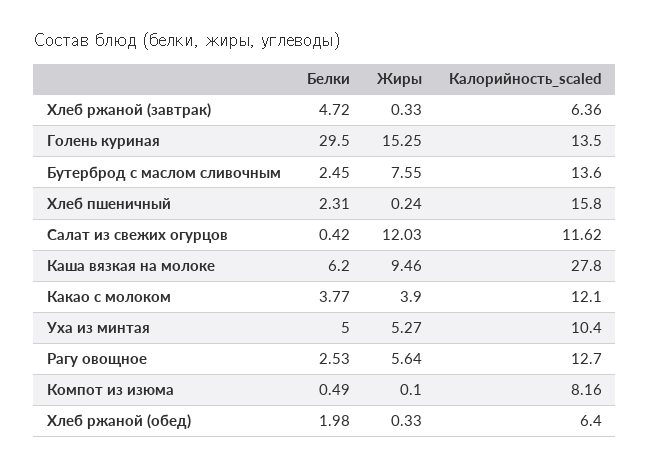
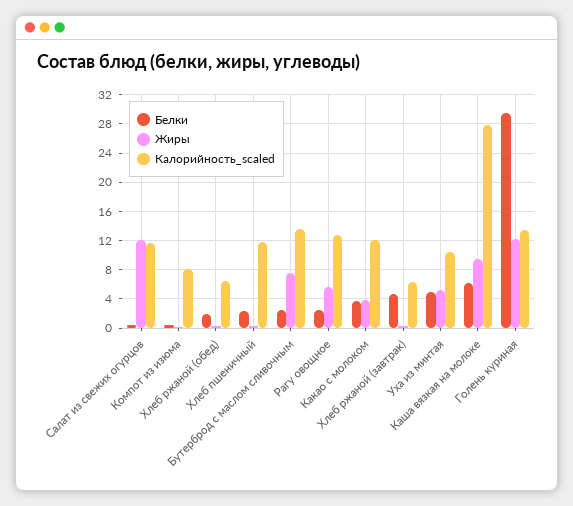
Жиры, Голень куриная: 15.25 -> 12
Калорийность_scaled, Хлеб пшеничный: 15.8 -> 12

